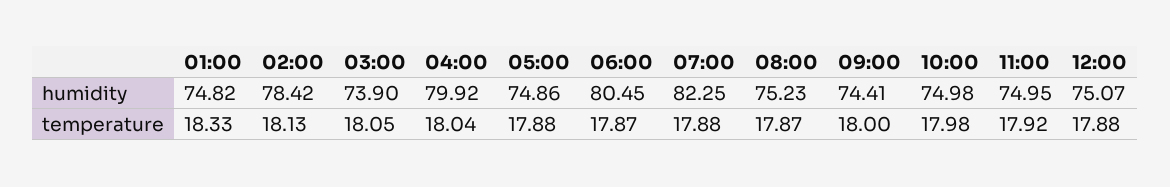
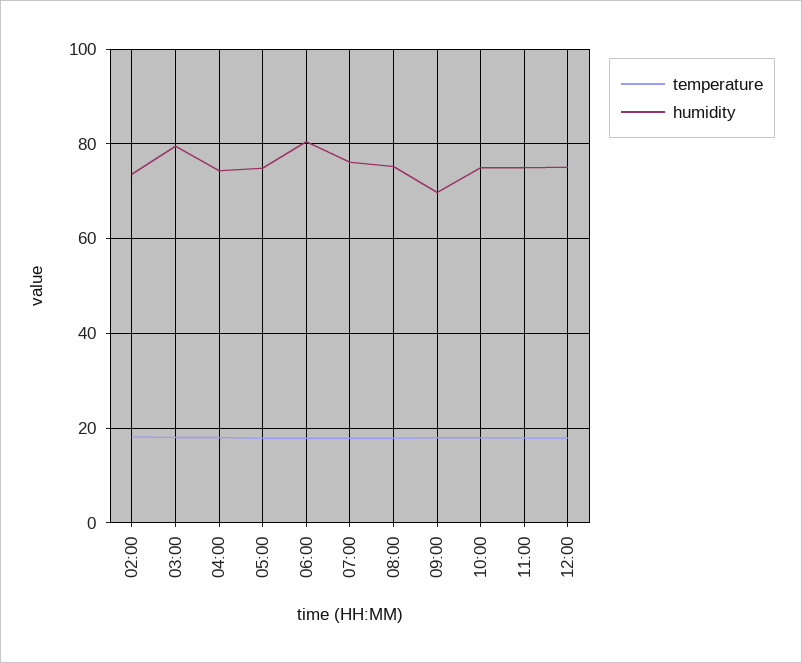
humidity, 01:00: 74.82 -> none
humidity, 02:00: 78.42 -> 74
humidity, 03:00: 73.9 -> 80
humidity, 04:00: 79.92 -> 74
humidity, 07:00: 82.25 -> 76
humidity, 09:00: 74.41 -> 70
temperature, 01:00: 18.33 -> none

